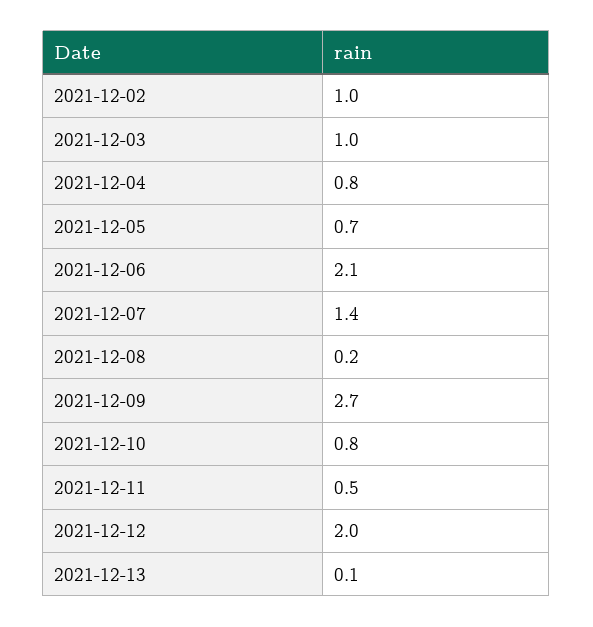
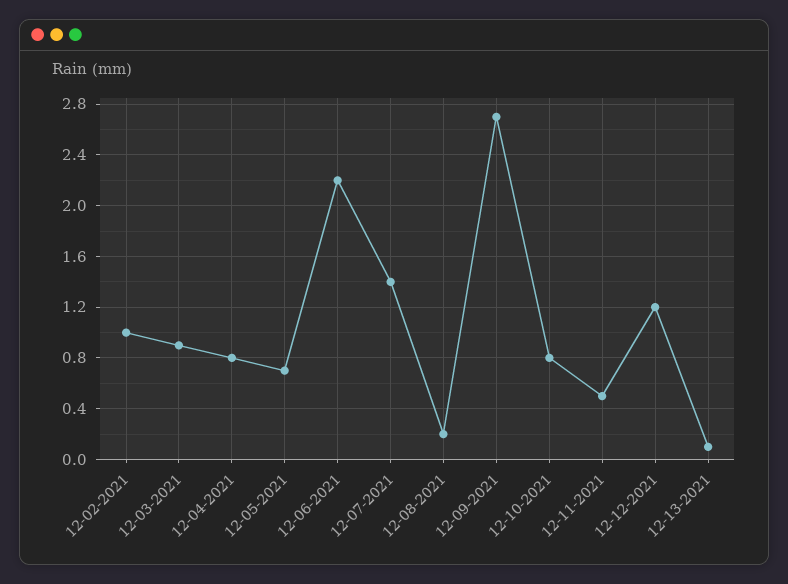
2021-12-03: 1 -> 0.9
2021-12-06: 2.1 -> 2.2
2021-12-12: 2 -> 1.2

